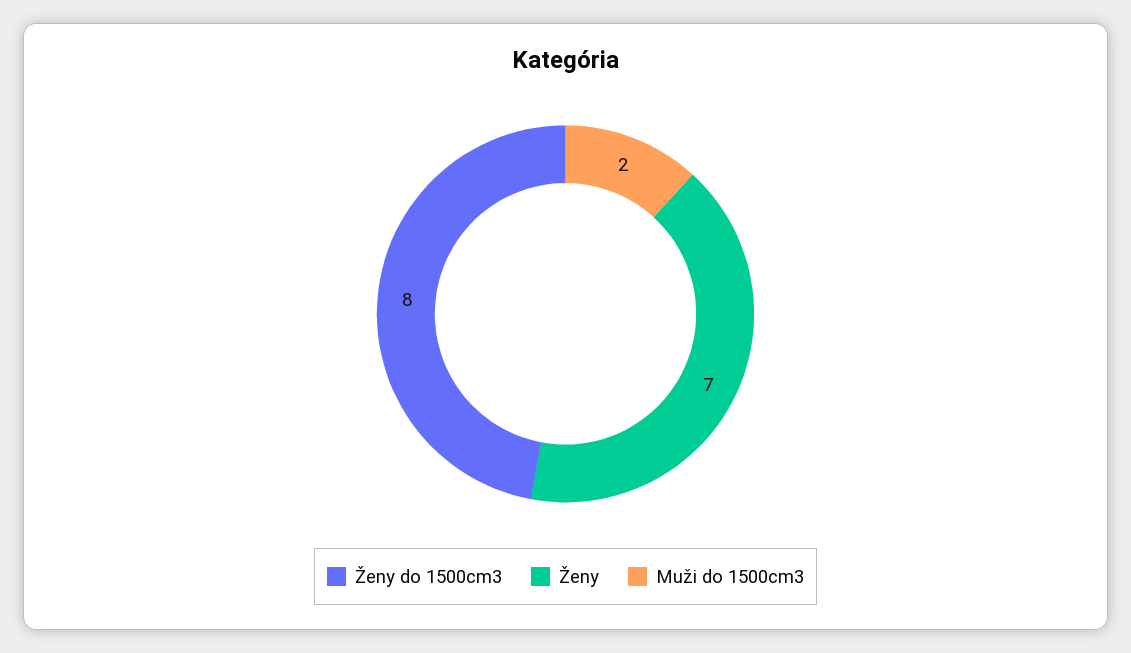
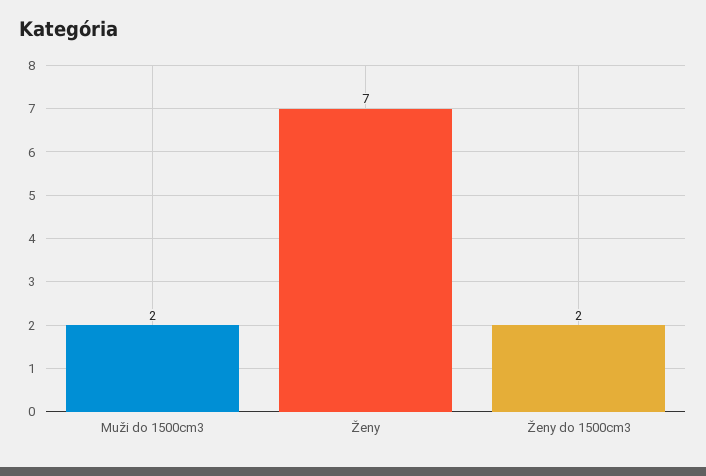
Ženy do 1500cm3: 8 -> 2

